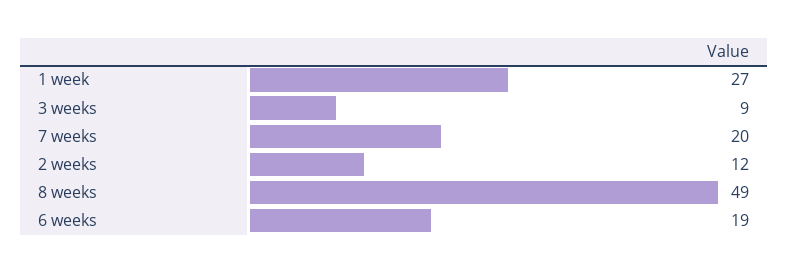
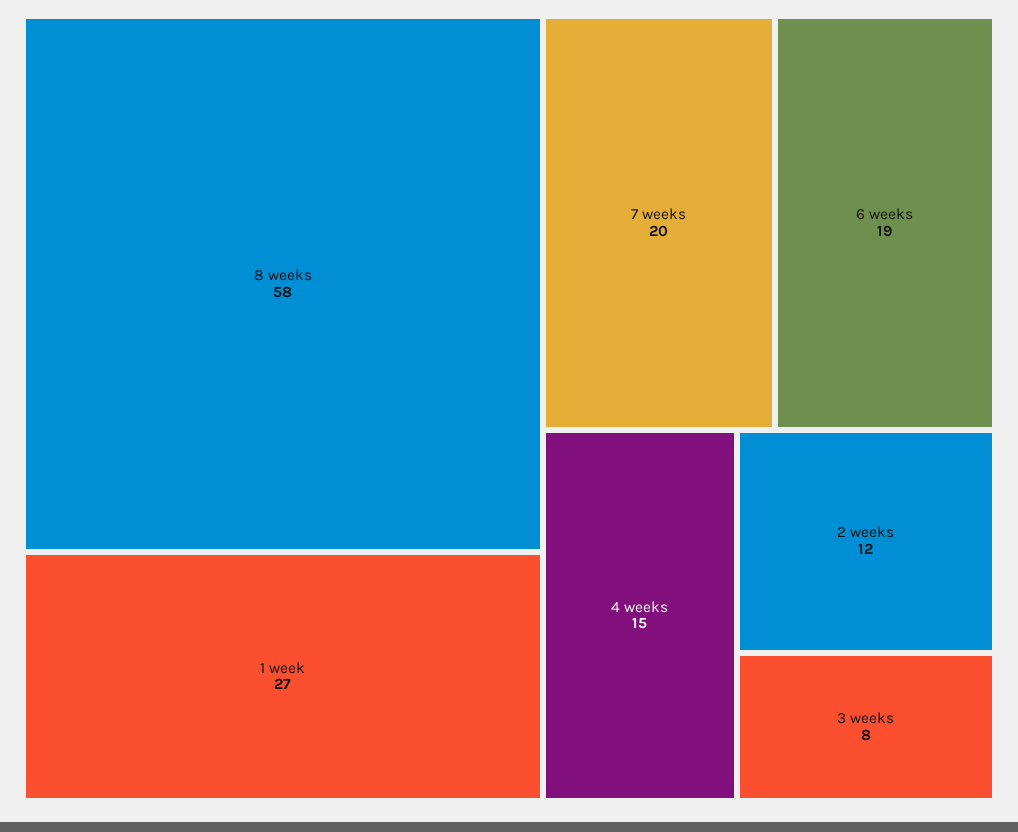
3 weeks: 9 -> 8
8 weeks: 49 -> 58
4 weeks: none -> 15

